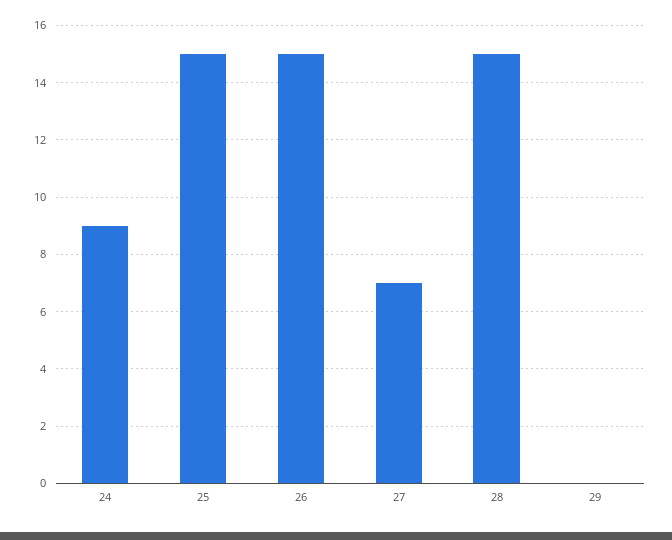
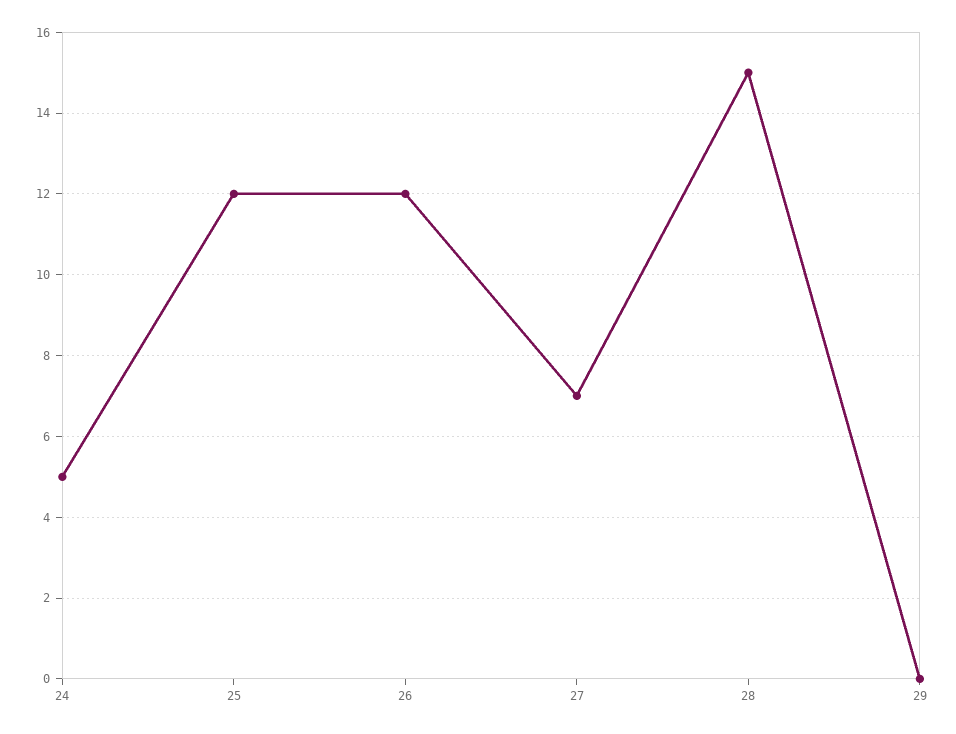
24: 9 -> 5
25: 15 -> 12
26: 15 -> 12

